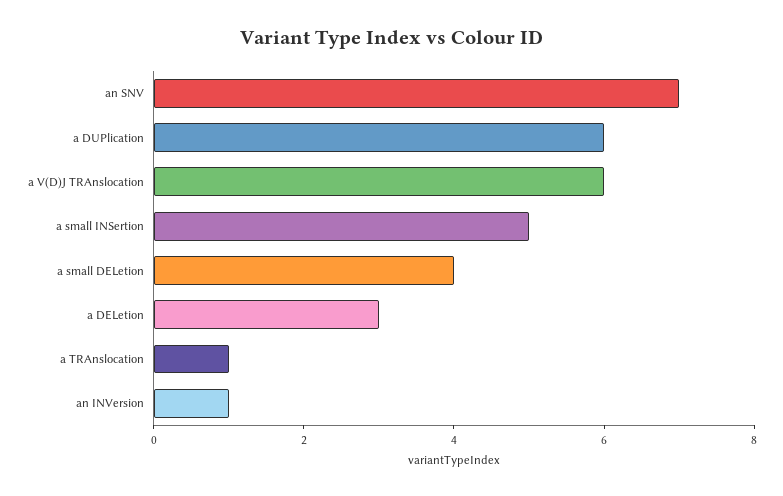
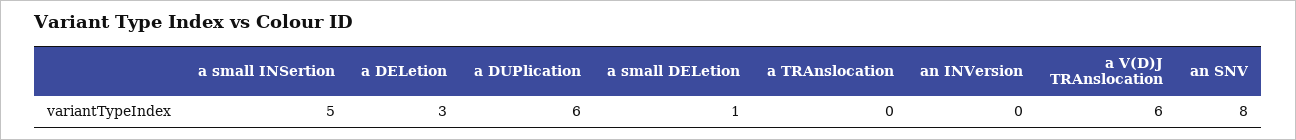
an SNV: 7 -> 8
a small DELetion: 4 -> 1
a TRAnslocation: 1 -> 0
an INVersion: 1 -> 0

